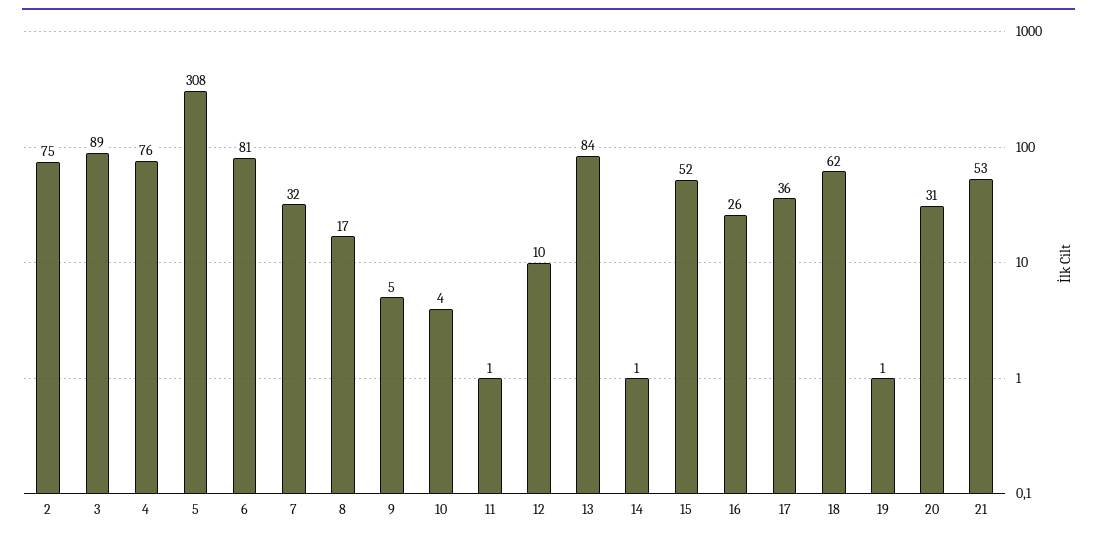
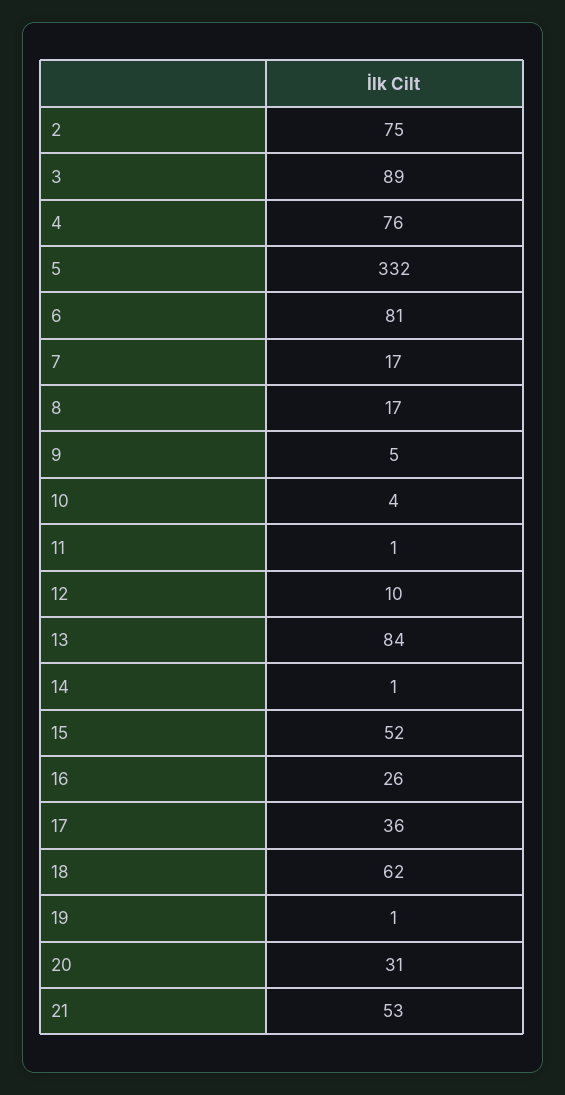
5: 308 -> 332
7: 32 -> 17

